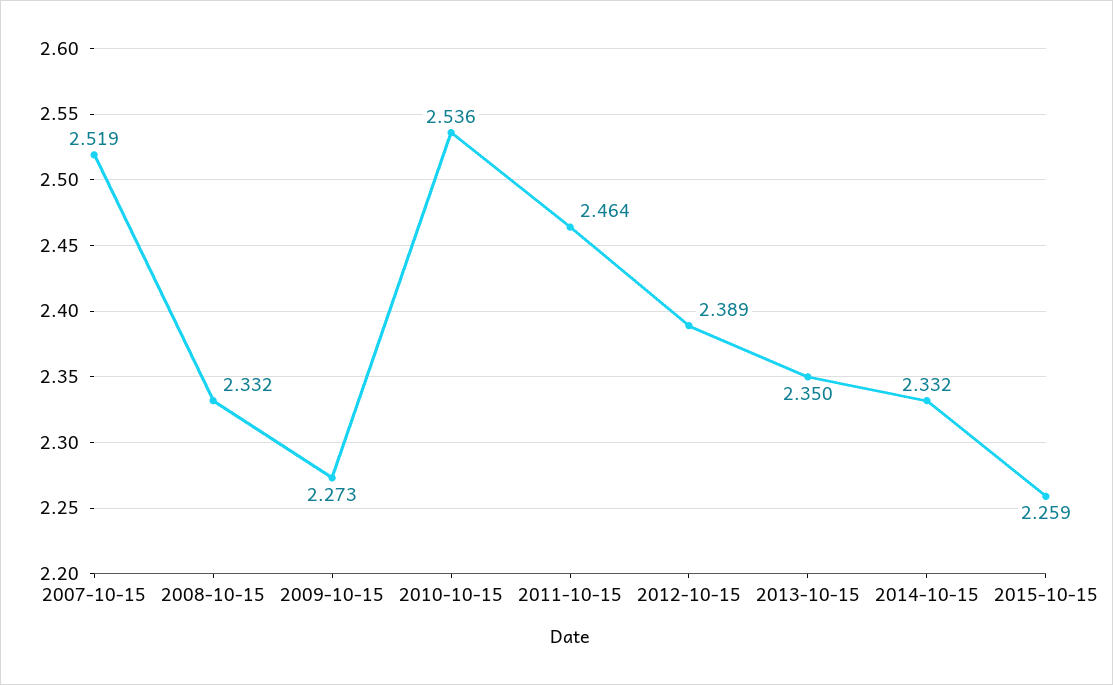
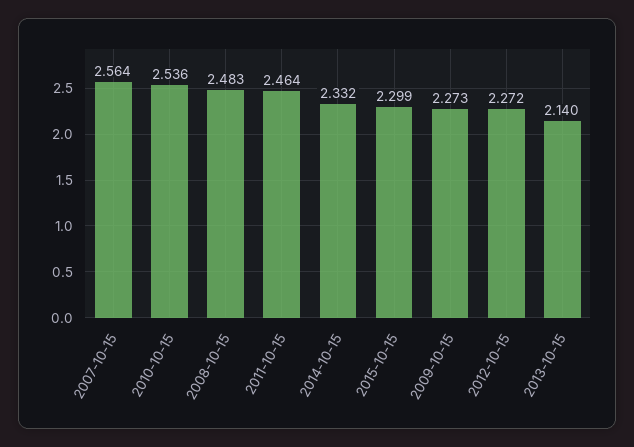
2007-10-15: 2.519 -> 2.564
2008-10-15: 2.332 -> 2.483
2012-10-15: 2.389 -> 2.272
2013-10-15: 2.35 -> 2.14
2015-10-15: 2.259 -> 2.299

